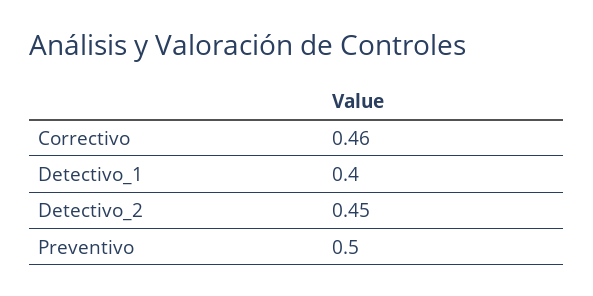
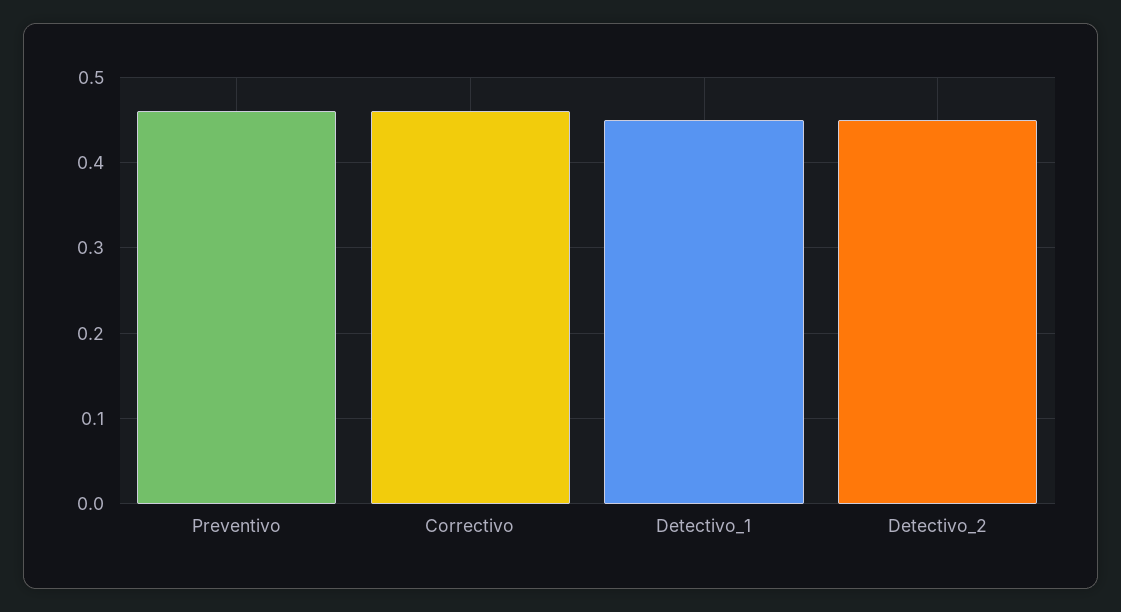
Detectivo_1: 0.4 -> 0.45
Preventivo: 0.5 -> 0.46

